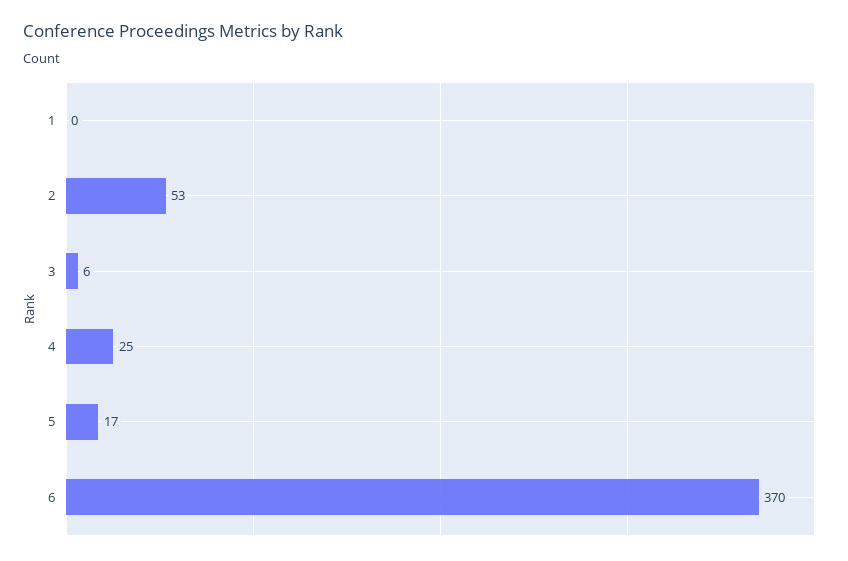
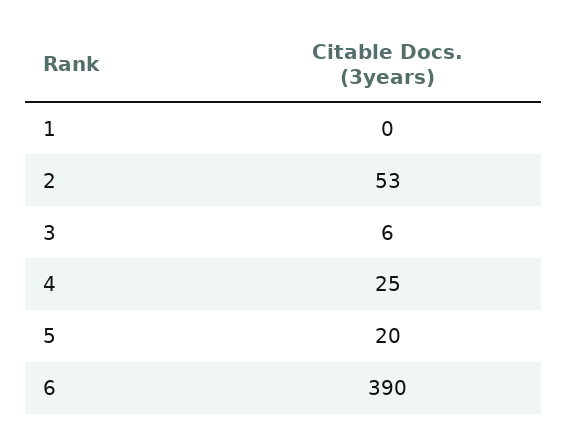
5: 17 -> 20
6: 370 -> 390

